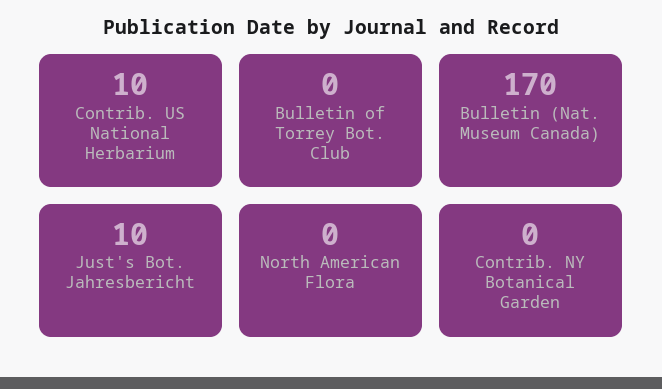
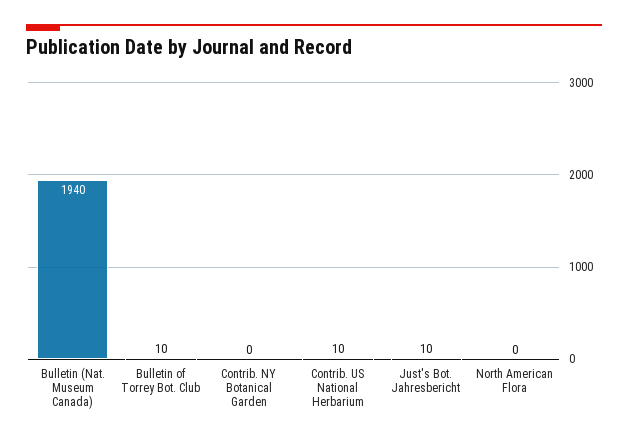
Bulletin of Torrey Bot. Club: 0 -> 10
Bulletin (Nat. Museum Canada): 170 -> 1940

